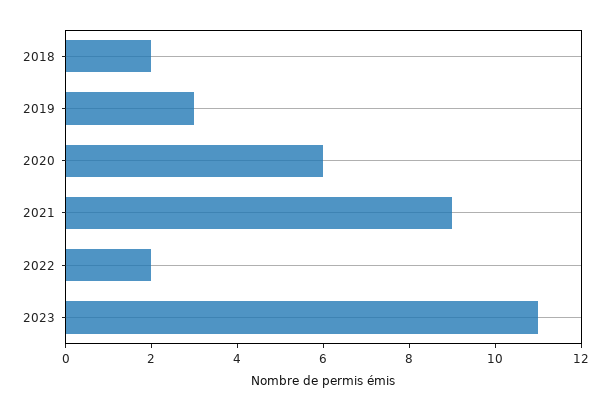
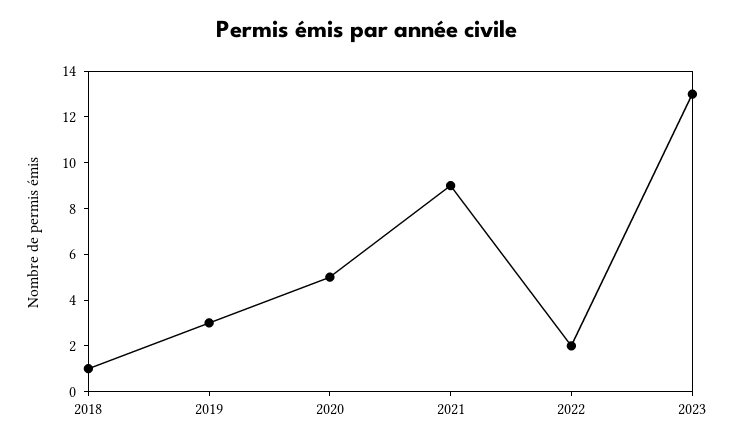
2018: 2 -> 1
2020: 6 -> 5
2023: 11 -> 13

